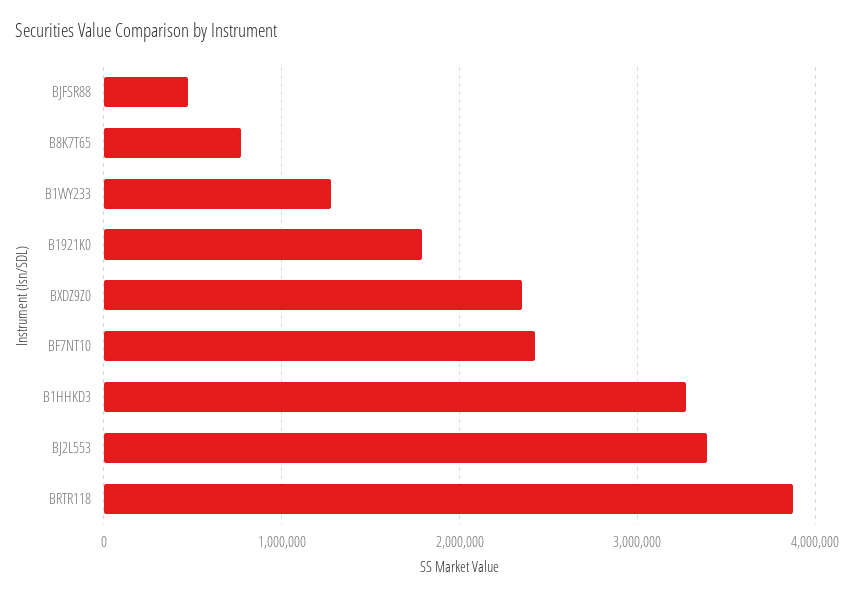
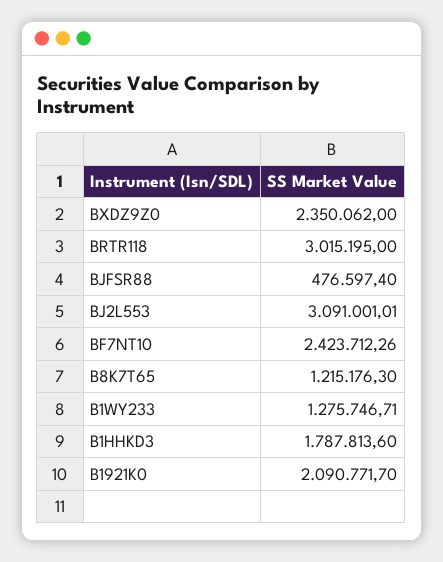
B8K7T65: 800000 -> 1215176.3
B1921K0: 1800000 -> 2090771.7
B1HHKD3: 3300000 -> 1787813.6
BJ2L553: 3400000 -> 3091001.01
BRTR118: 3900000 -> 3015195

